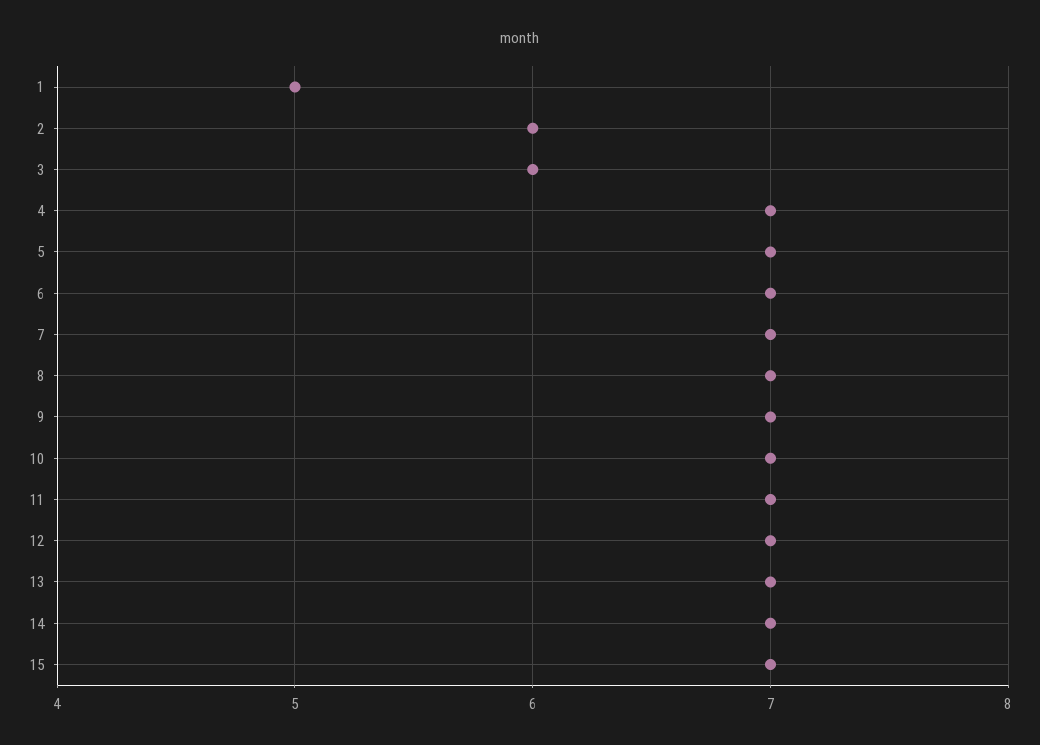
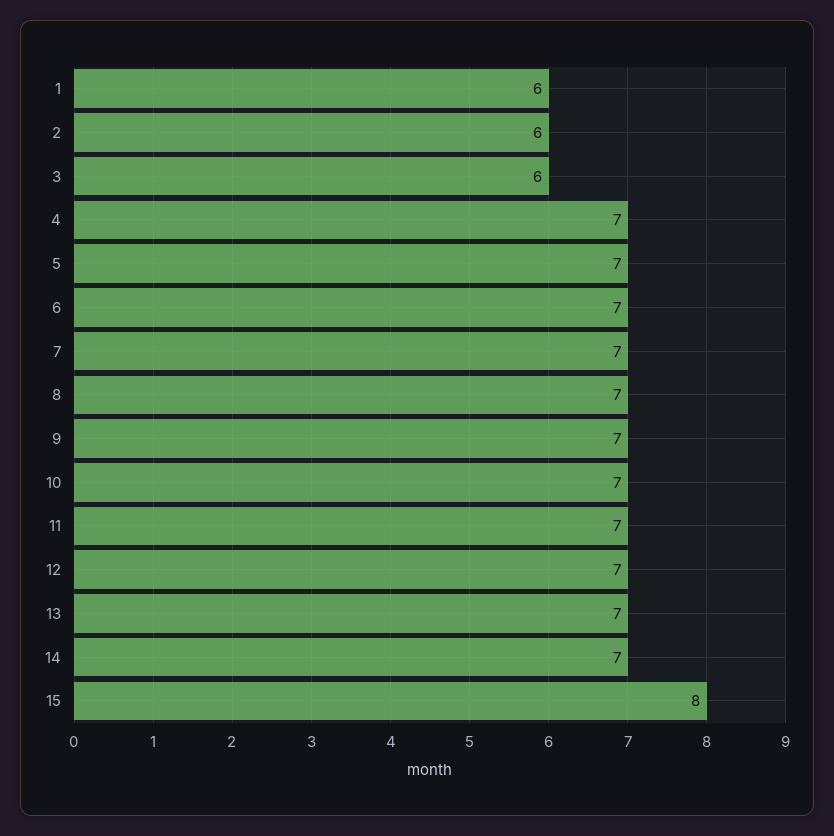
1: 5 -> 6
15: 7 -> 8

